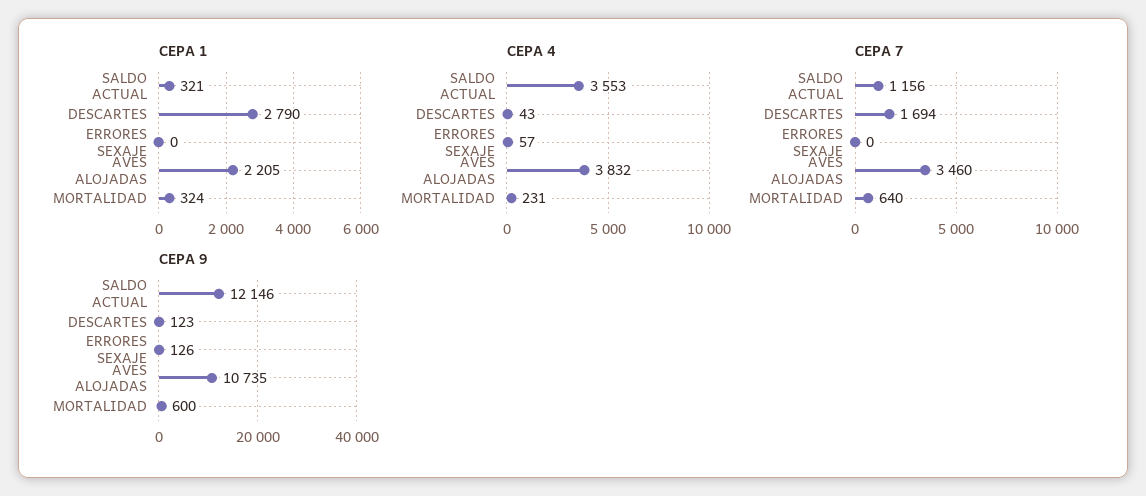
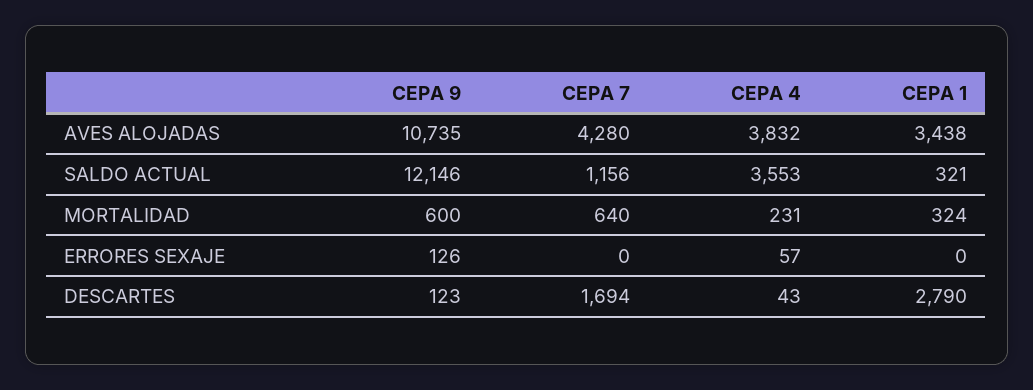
CEPA 1, AVES ALOJADAS: 2205 -> 3438
CEPA 7, AVES ALOJADAS: 3460 -> 4280

